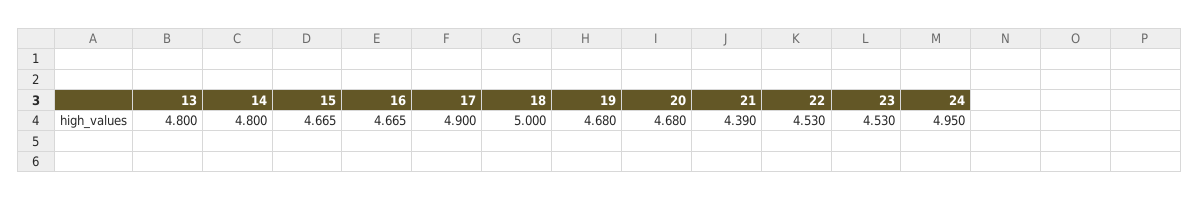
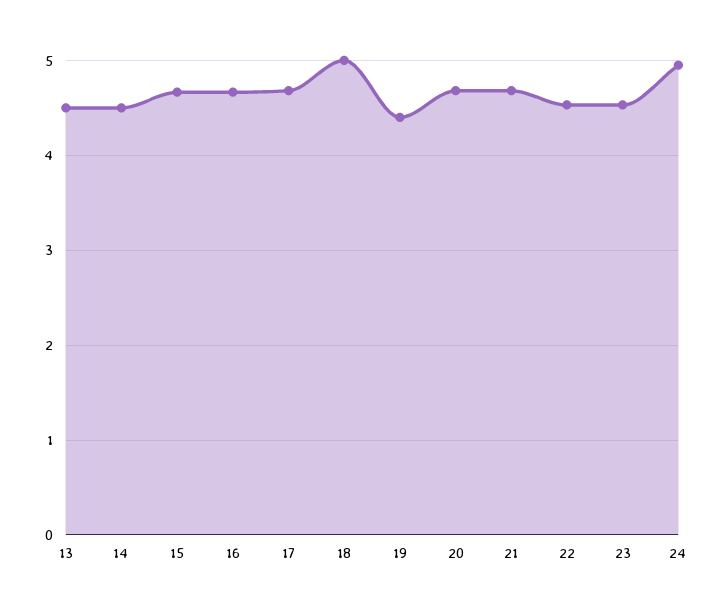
13: 4.8 -> 4.5
14: 4.8 -> 4.5
17: 4.9 -> 4.7
19: 4.68 -> 4.4
21: 4.39 -> 4.7

